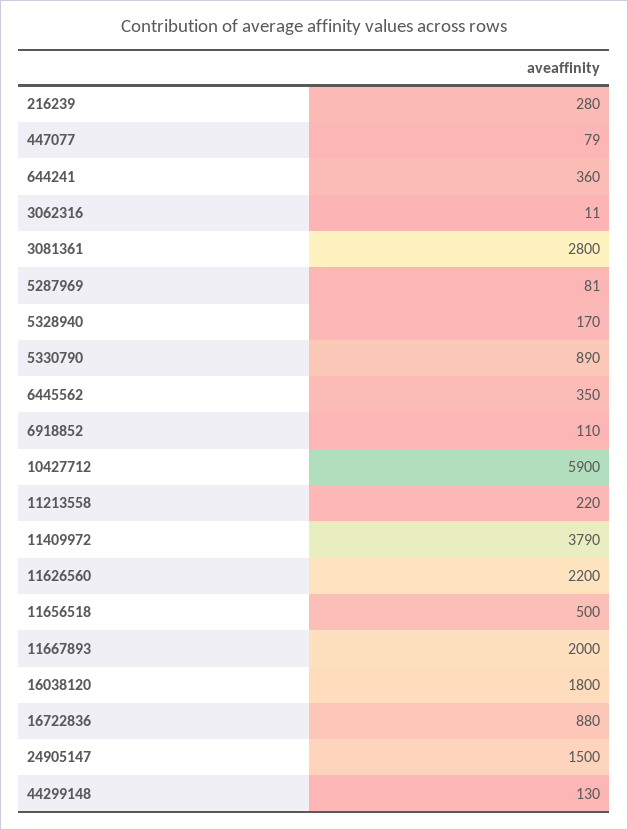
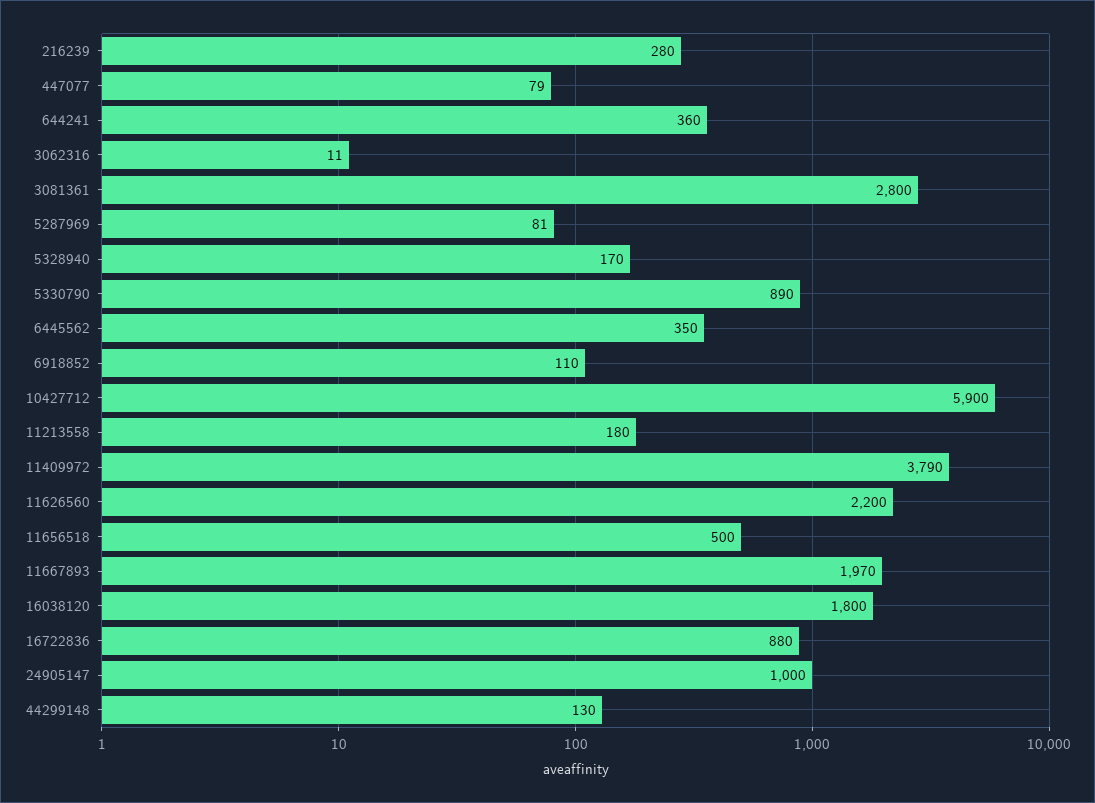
11213558: 220 -> 180
11667893: 2000 -> 1970
24905147: 1500 -> 1000

